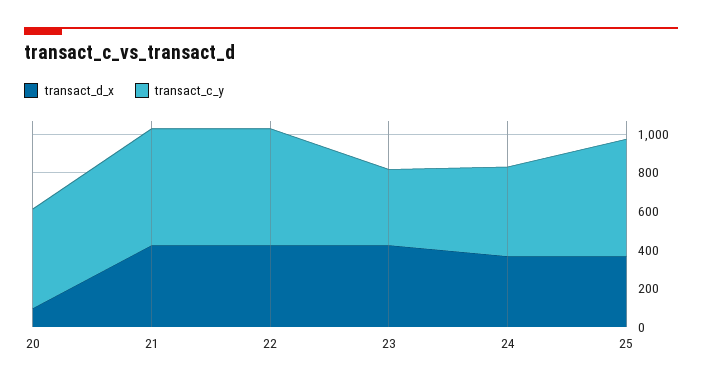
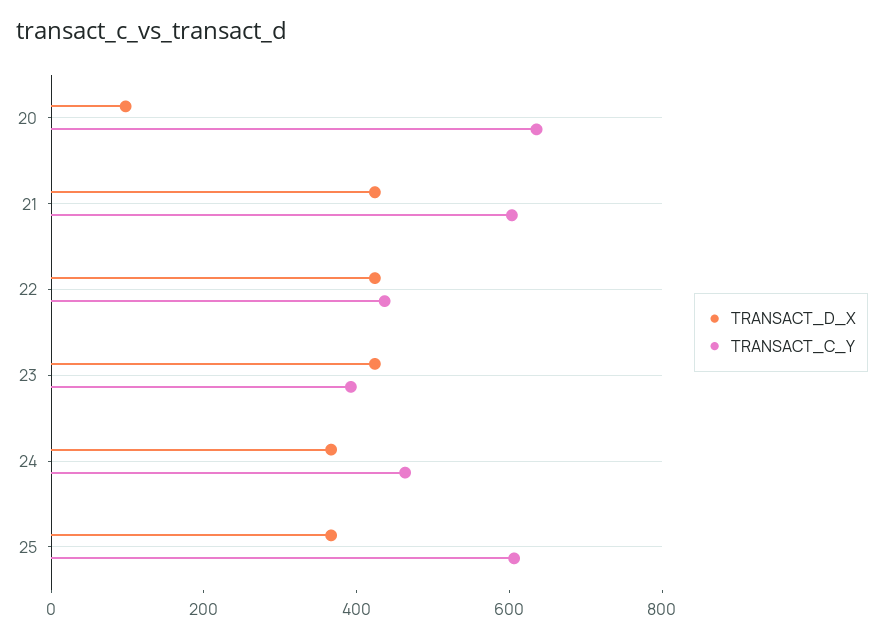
transact_c_y, 20: 500 -> 650
transact_c_y, 22: 600 -> 450

